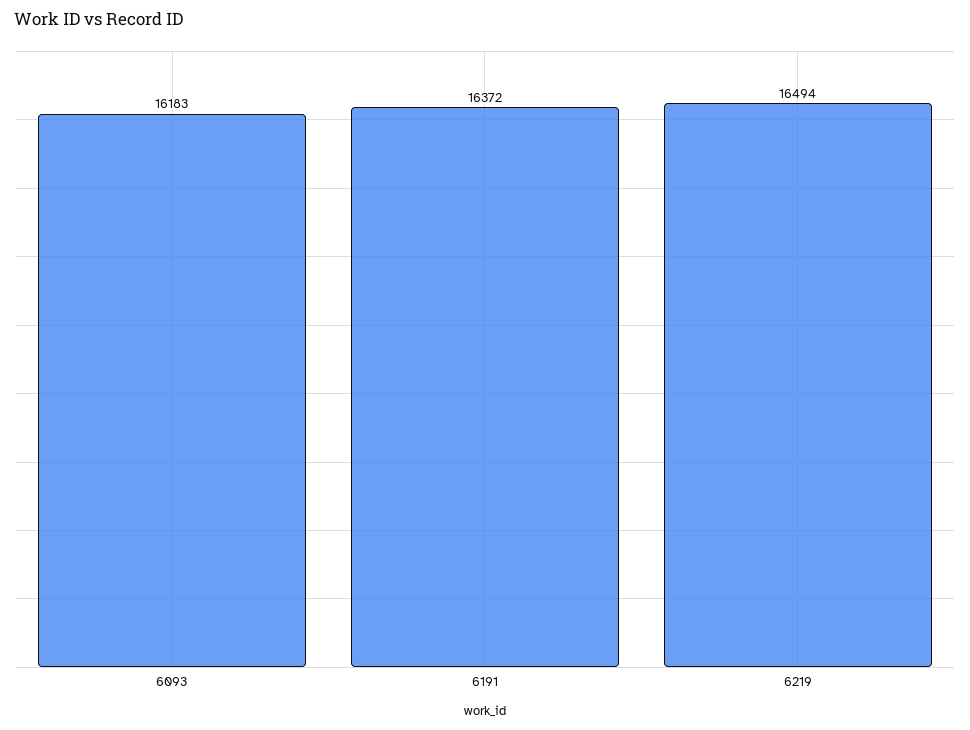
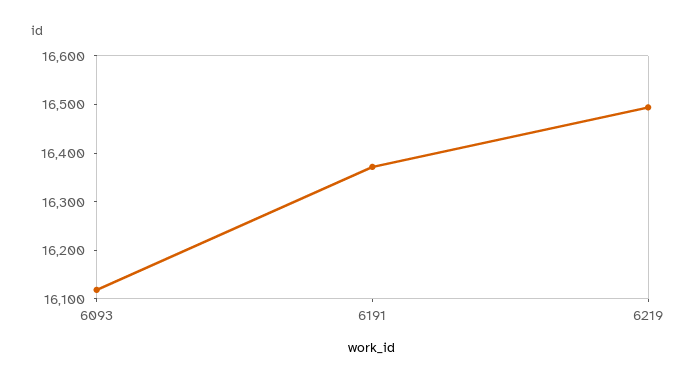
6093: 16183 -> 16120

